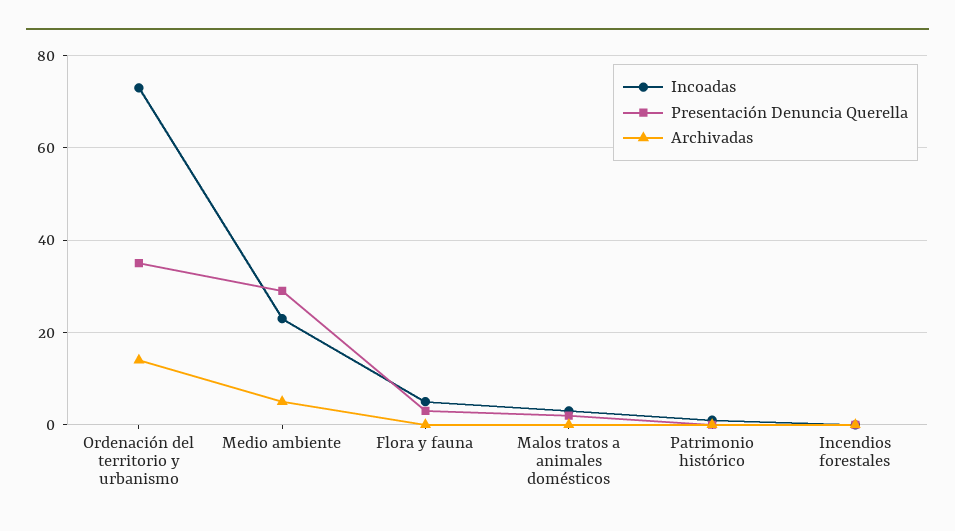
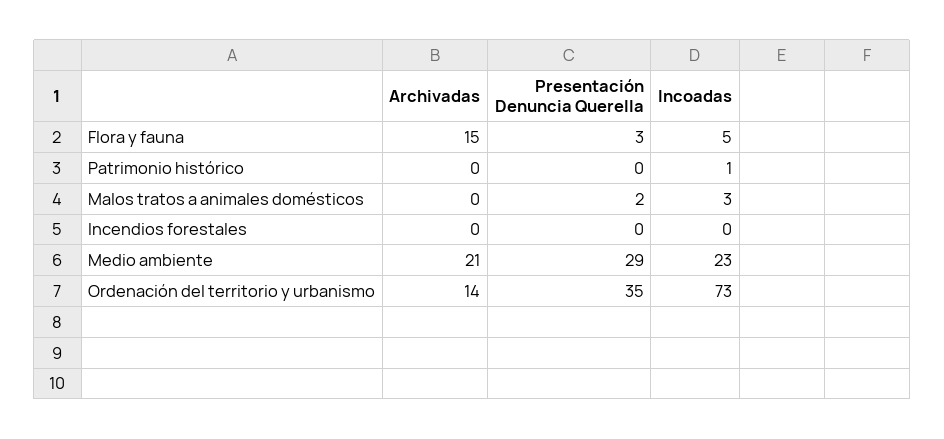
Archivadas, Medio ambiente: 5 -> 21
Archivadas, Flora y fauna: 0 -> 15

